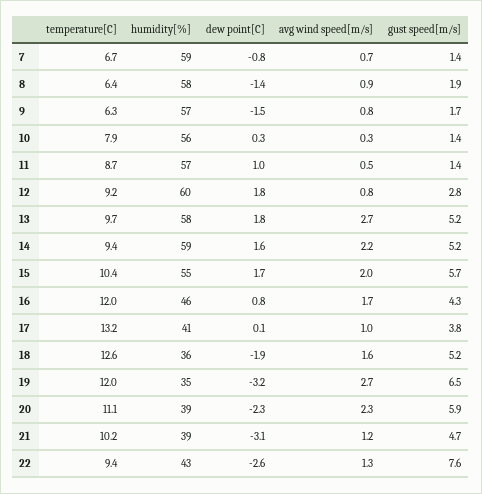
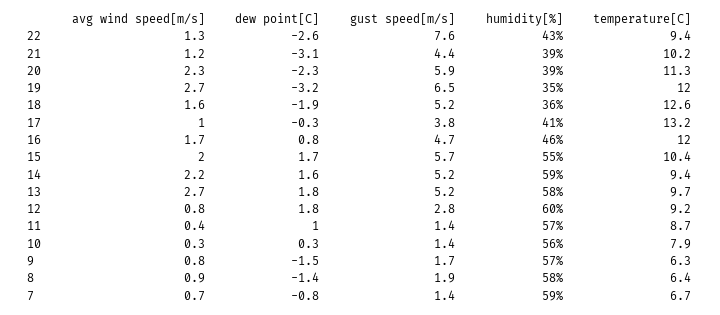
avg wind speed[m/s], 11: 0.5 -> 0.4
gust speed[m/s], 16: 4.3 -> 4.7
dew point[C], 17: 0.1 -> -0.3
temperature[C], 20: 11.1 -> 11.3
gust speed[m/s], 21: 4.7 -> 4.4

